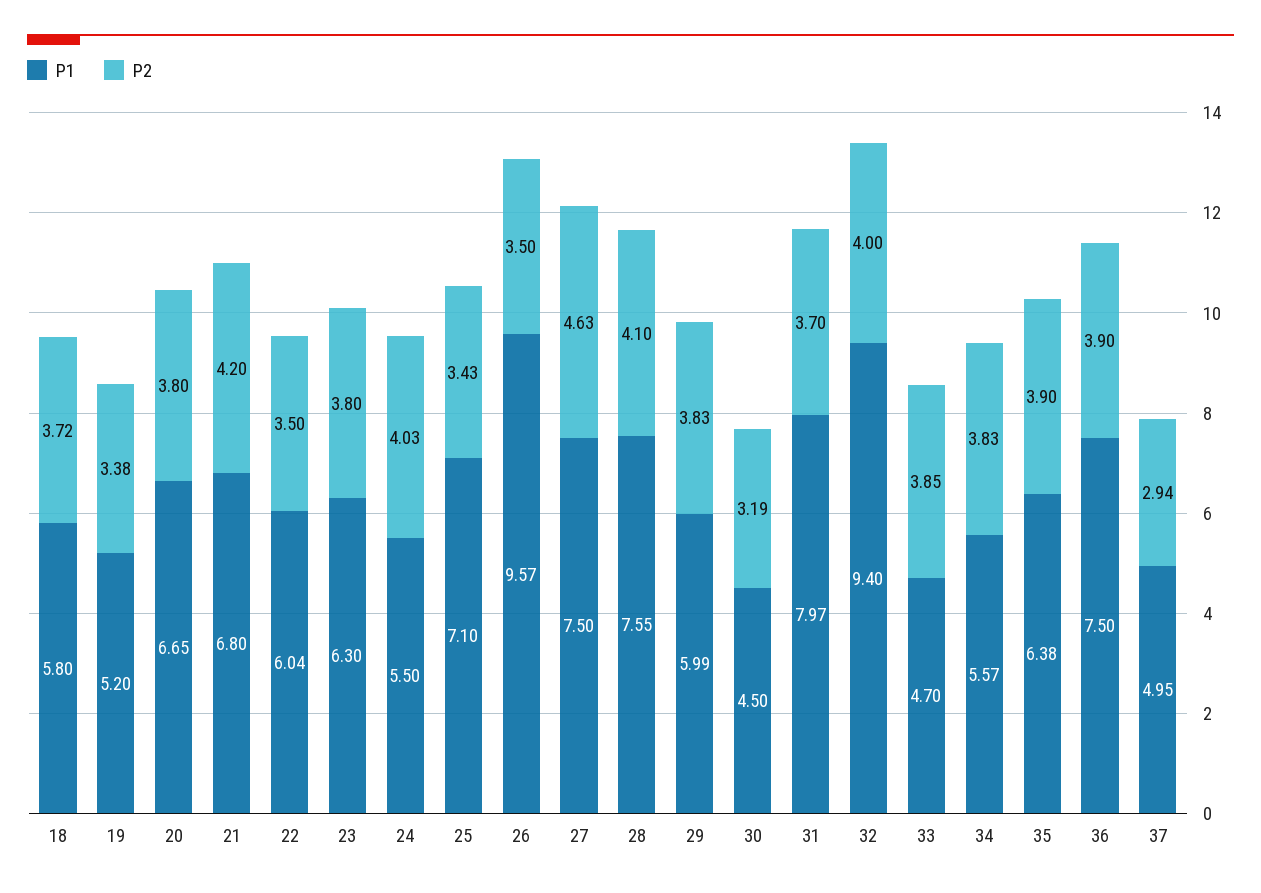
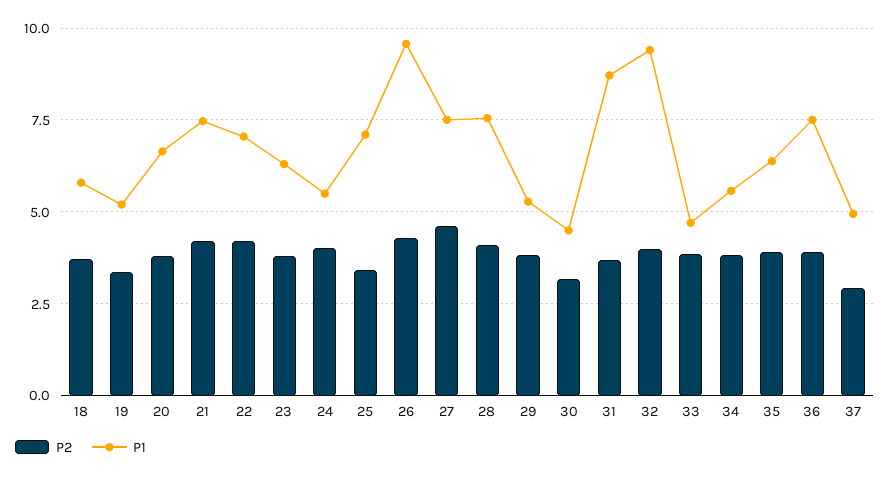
P1, 21: 6.8 -> 7.5
P1, 22: 6.04 -> 7
P2, 22: 3.5 -> 4.25
P2, 26: 3.5 -> 4.25
P1, 29: 5.99 -> 5.25
P1, 31: 7.97 -> 8.75

